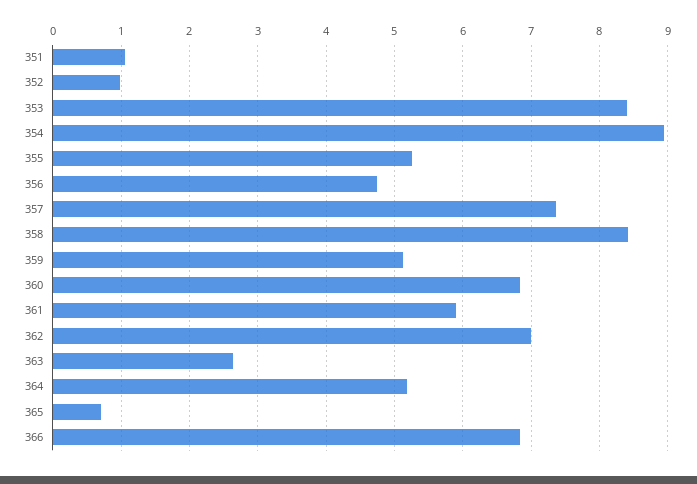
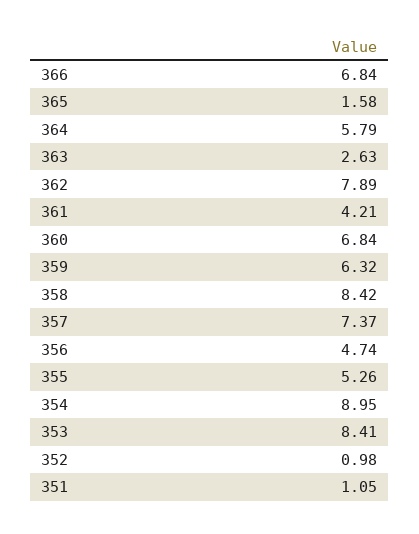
359: 5.1 -> 6.32
361: 5.9 -> 4.21
362: 7 -> 7.89
364: 5.2 -> 5.79
365: 0.7 -> 1.58

